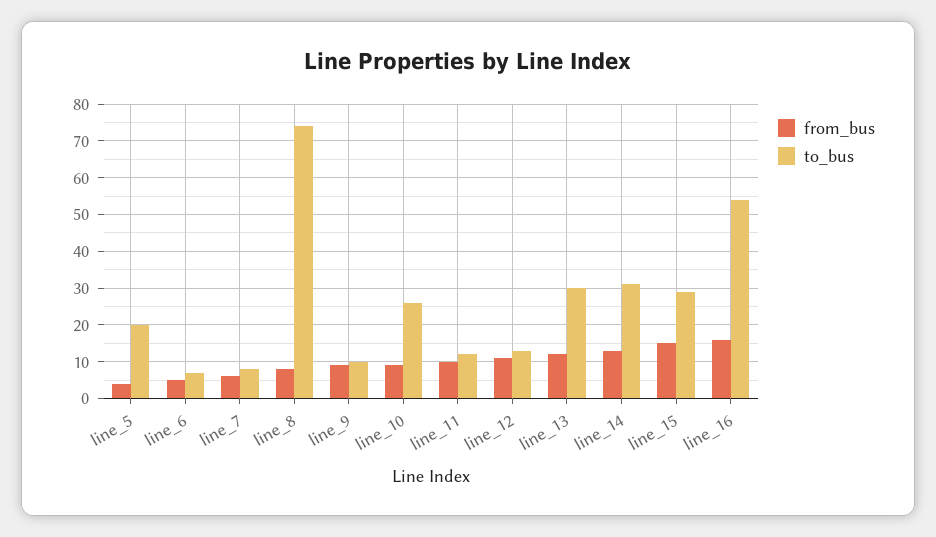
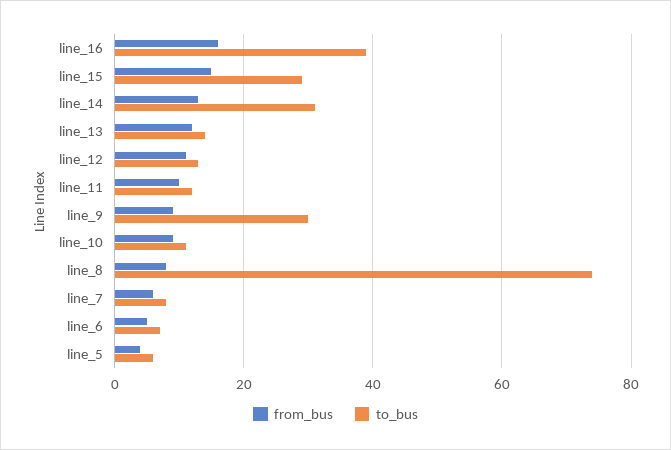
to_bus, line_5: 20 -> 5
to_bus, line_9: 10 -> 30
to_bus, line_10: 25 -> 10
to_bus, line_13: 30 -> 15
to_bus, line_16: 55 -> 40

